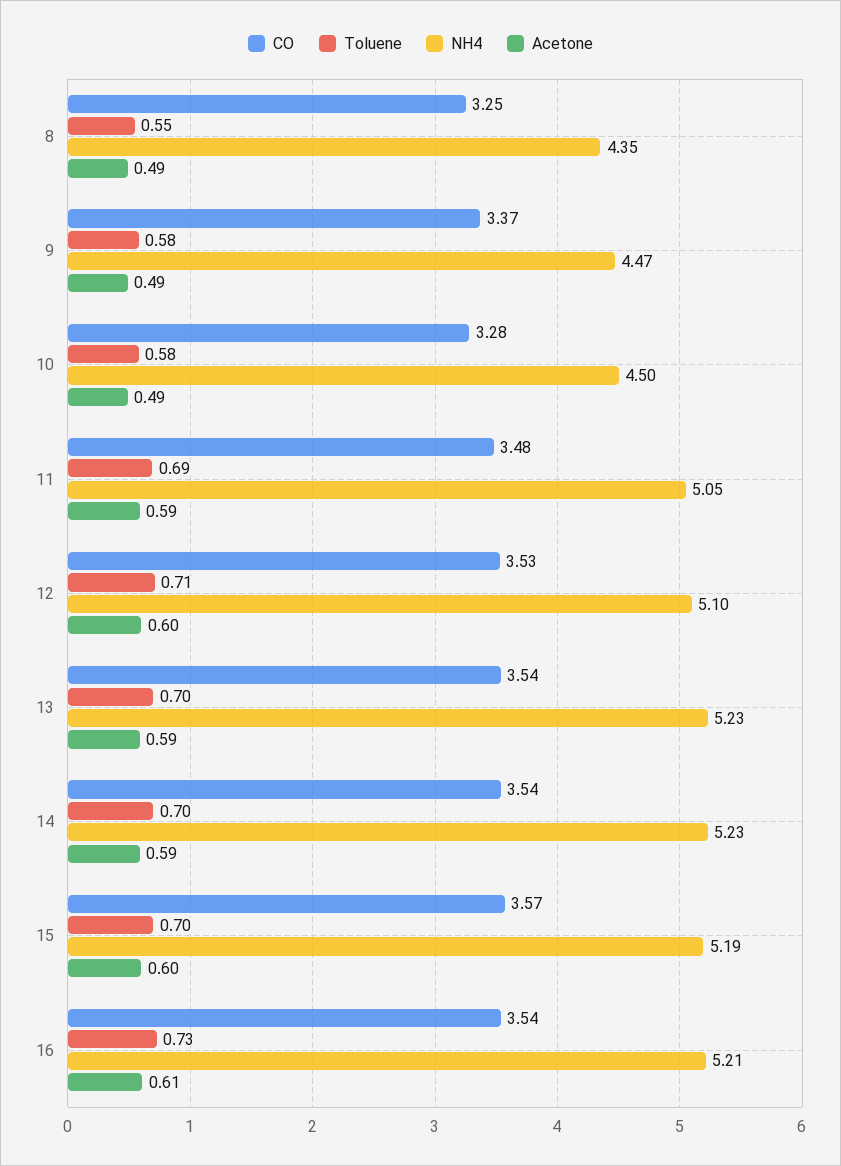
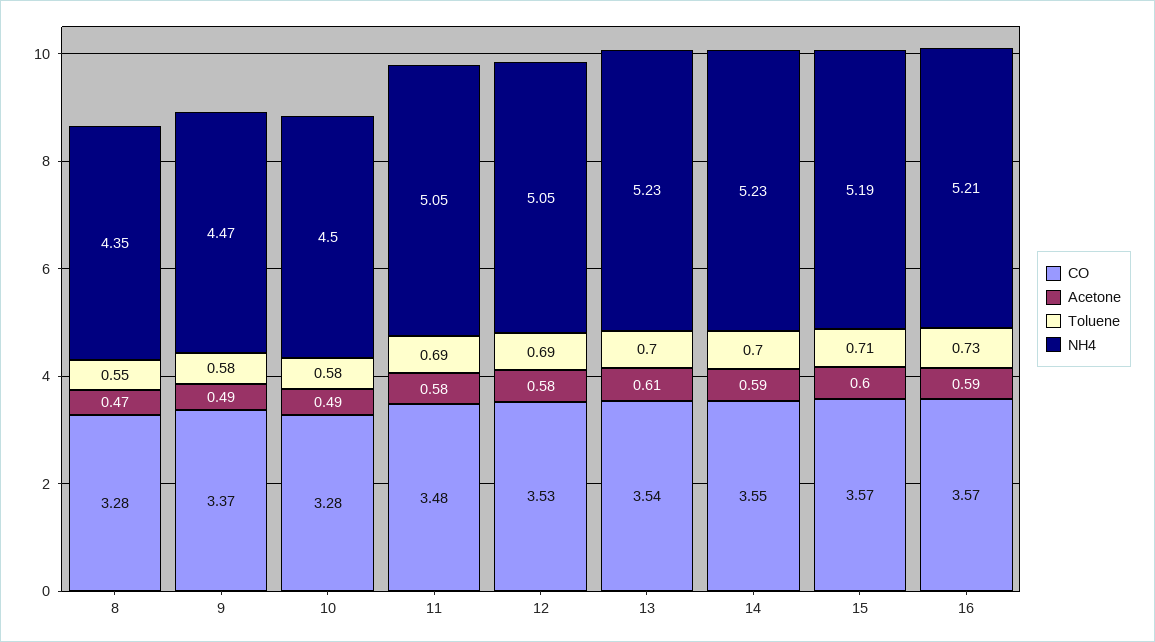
CO, 8: 3.25 -> 3.28
Acetone, 8: 0.49 -> 0.47
Acetone, 11: 0.59 -> 0.58
Toluene, 12: 0.71 -> 0.69
NH4, 12: 5.1 -> 5.05
Acetone, 12: 0.6 -> 0.58
Acetone, 13: 0.59 -> 0.61
CO, 14: 3.54 -> 3.55
Toluene, 15: 0.7 -> 0.71
CO, 16: 3.54 -> 3.57
Acetone, 16: 0.61 -> 0.59

